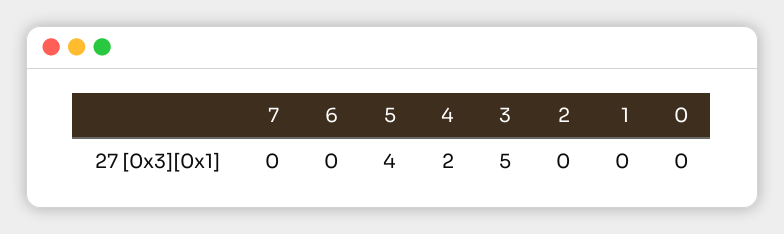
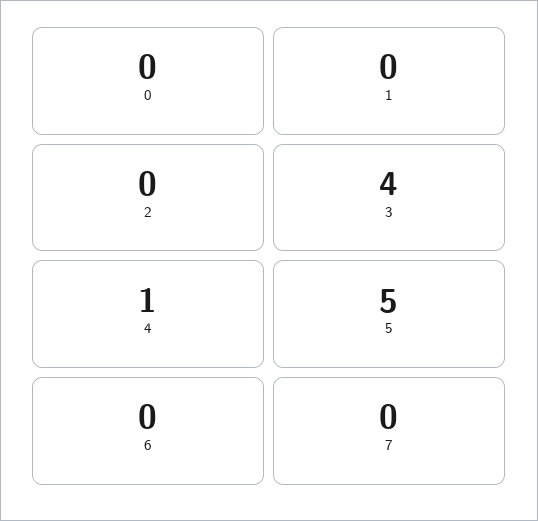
5: 4 -> 5
4: 2 -> 1
3: 5 -> 4

